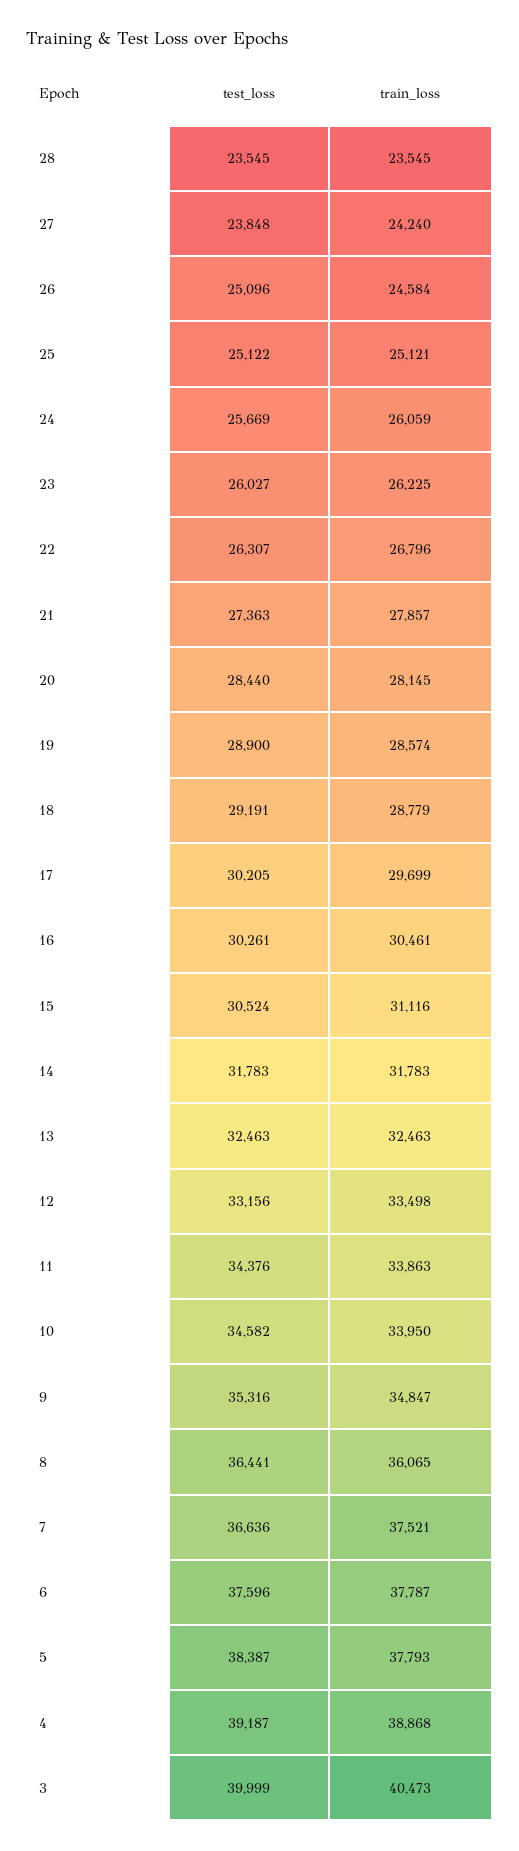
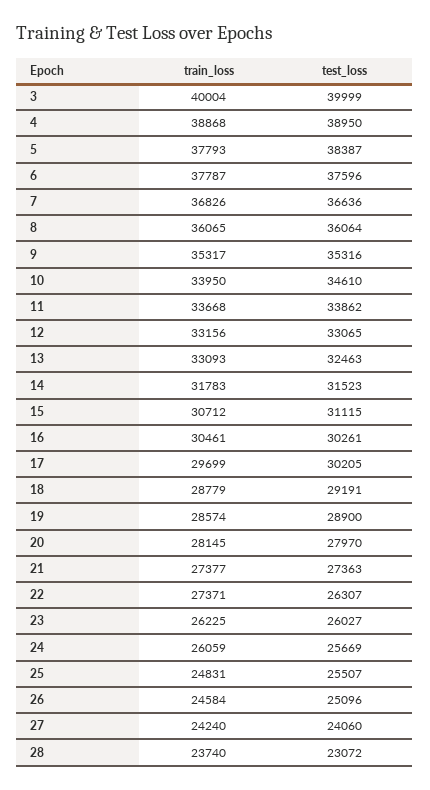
test_loss, 28: 23545 -> 23072
train_loss, 28: 23545 -> 23740
test_loss, 27: 23848 -> 24060
test_loss, 25: 25122 -> 25507
train_loss, 25: 25121 -> 24831
train_loss, 22: 26796 -> 27371
train_loss, 21: 27857 -> 27377
test_loss, 20: 28440 -> 27970
test_loss, 15: 30524 -> 31115
train_loss, 15: 31116 -> 30712
test_loss, 14: 31783 -> 31523
train_loss, 13: 32463 -> 33093
test_loss, 12: 33156 -> 33065
train_loss, 12: 33498 -> 33156
test_loss, 11: 34376 -> 33862
train_loss, 11: 33863 -> 33668
test_loss, 10: 34582 -> 34610
train_loss, 9: 34847 -> 35317
test_loss, 8: 36441 -> 36064
train_loss, 7: 37521 -> 36826
test_loss, 4: 39187 -> 38950
train_loss, 3: 40473 -> 40004

